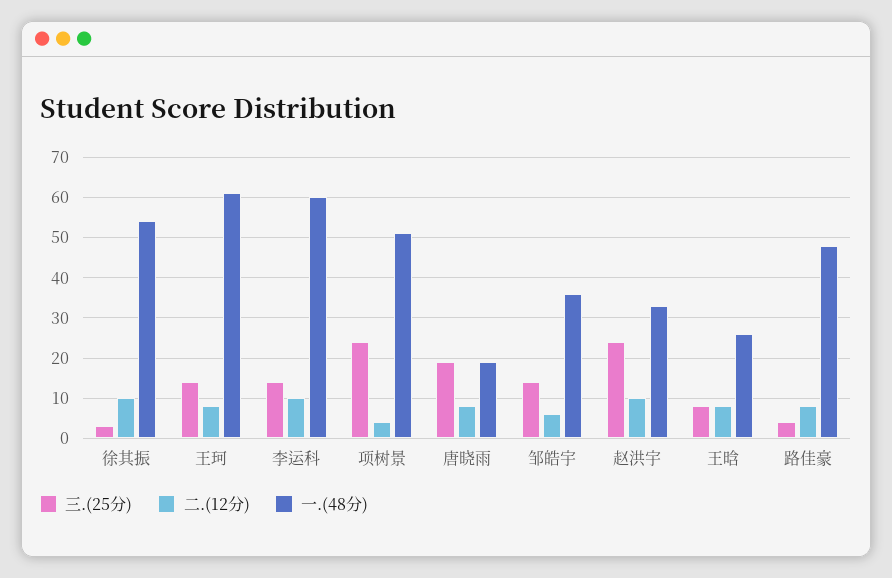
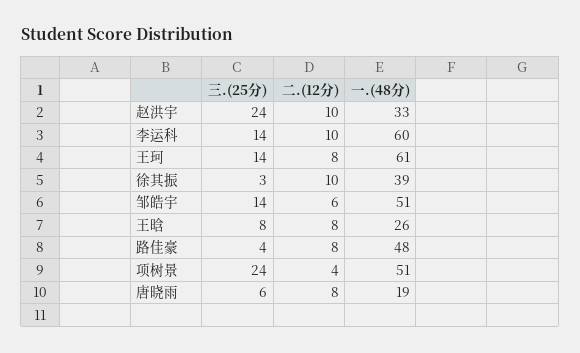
一.(48分), 徐其振: 55 -> 39
三.(25分), 唐晓雨: 20 -> 6
一.(48分), 邹皓宇: 35 -> 51

